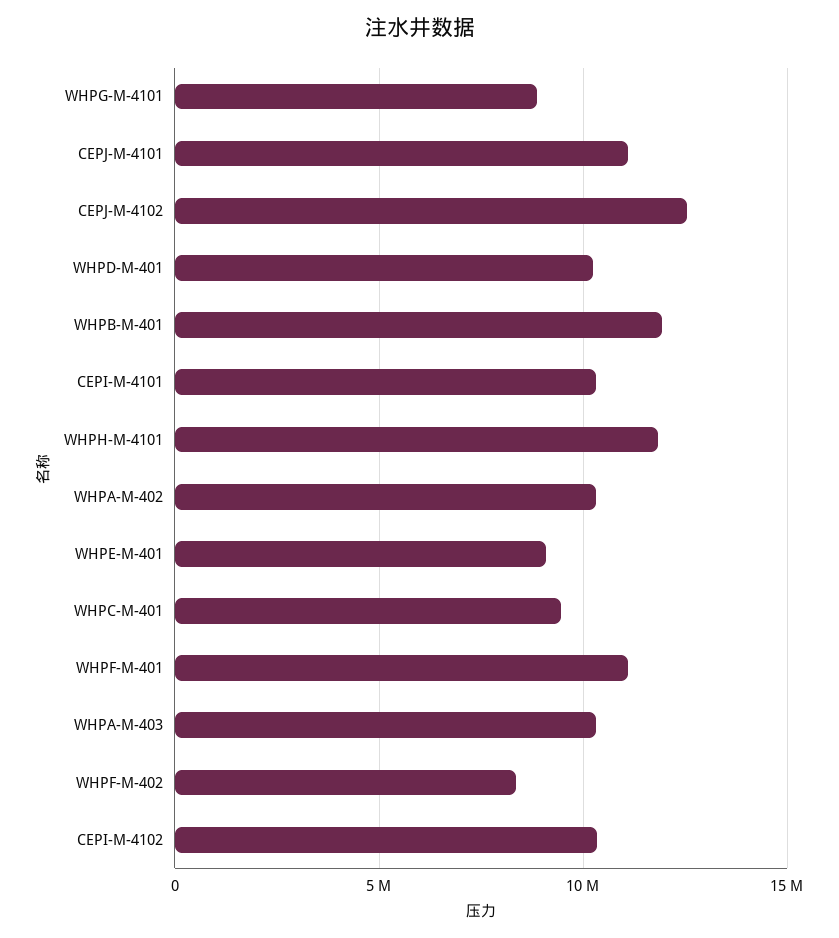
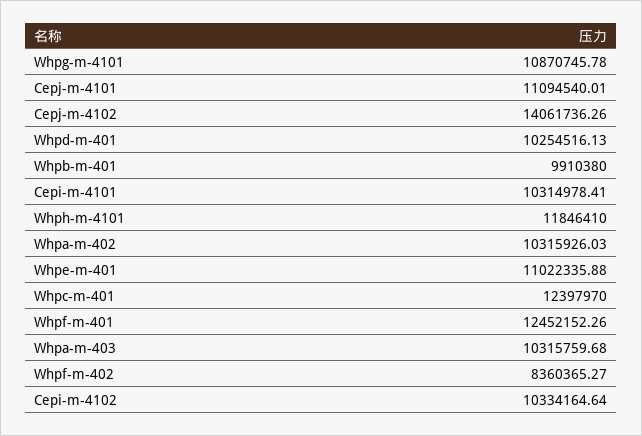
WHPG-M-4101: 9000000 -> 10870745.78
CEPJ-M-4102: 12500000 -> 14061736.26
WHPB-M-401: 12000000 -> 9910380
WHPE-M-401: 9000000 -> 11022335.88
WHPC-M-401: 9500000 -> 12397970
WHPF-M-401: 11000000 -> 12452152.26

